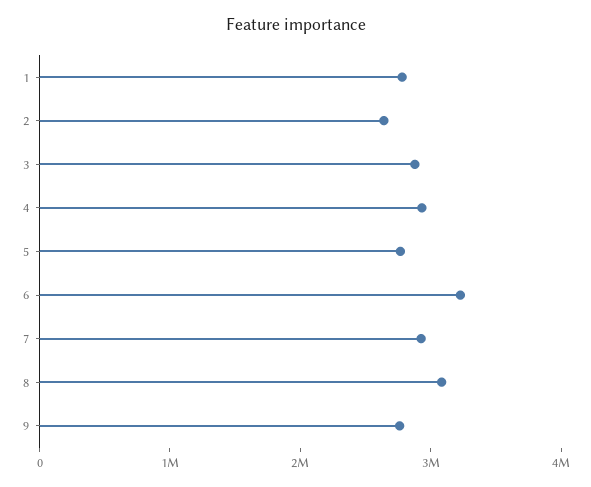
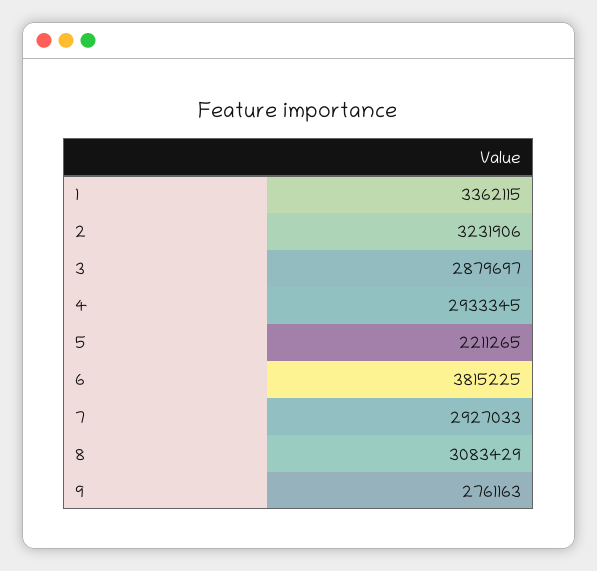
1: 2800000 -> 3362115
2: 2600000 -> 3231906
5: 2800000 -> 2211265
6: 3200000 -> 3815225

